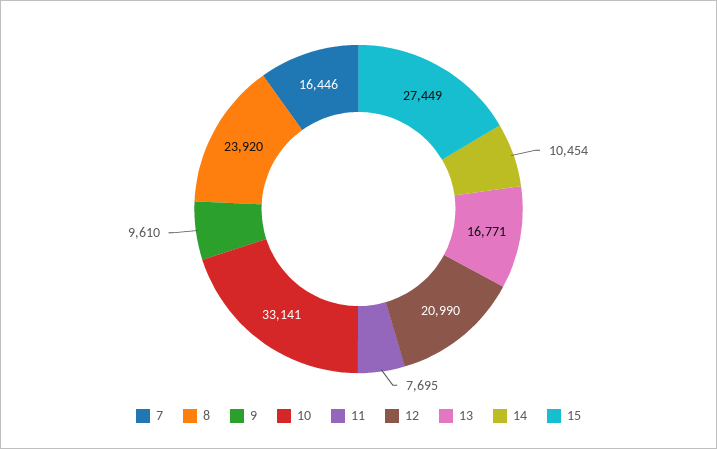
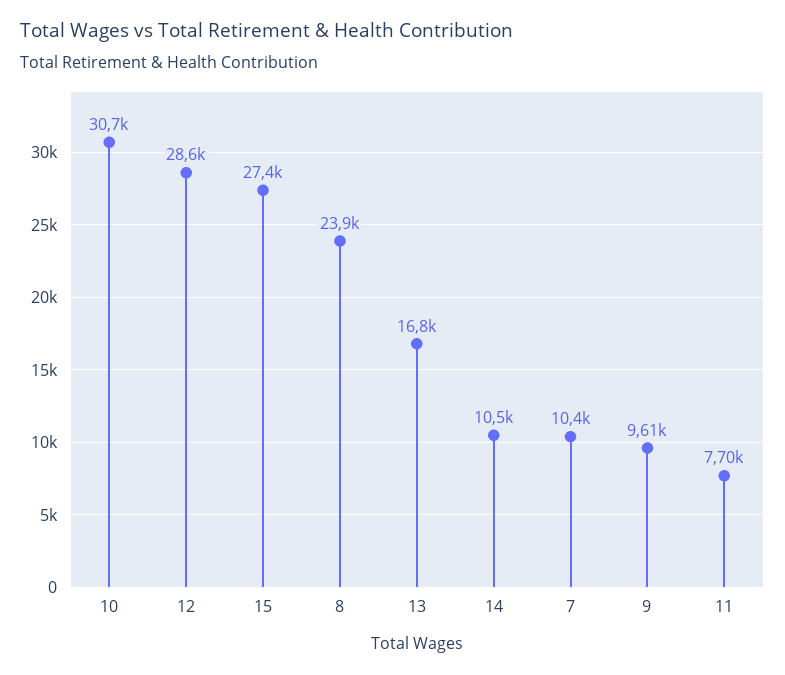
7: 16446 -> 10400
10: 33141 -> 30700
12: 20990 -> 28600

